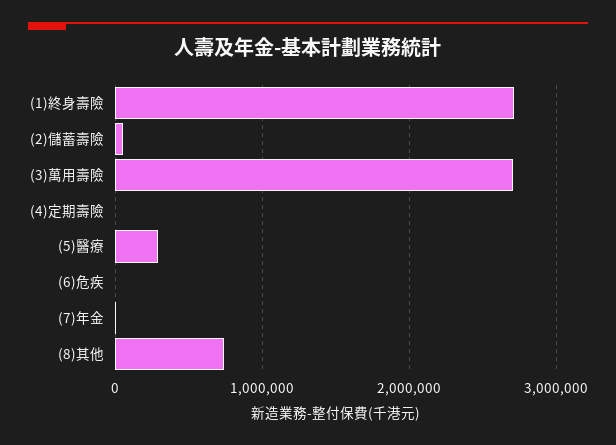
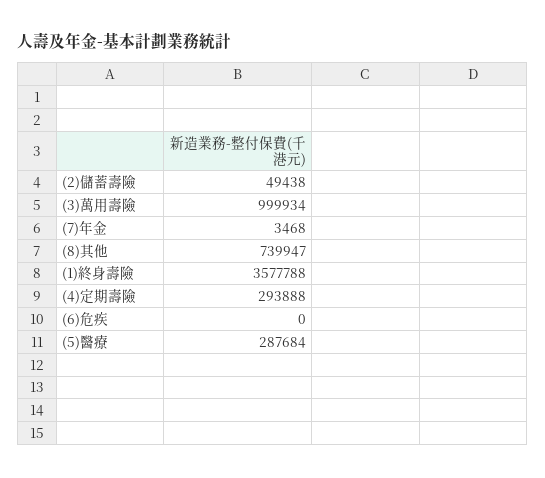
(1)終身壽險: 2700000 -> 3577788
(3)萬用壽險: 2700000 -> 999934
(4)定期壽險: 0 -> 293888

